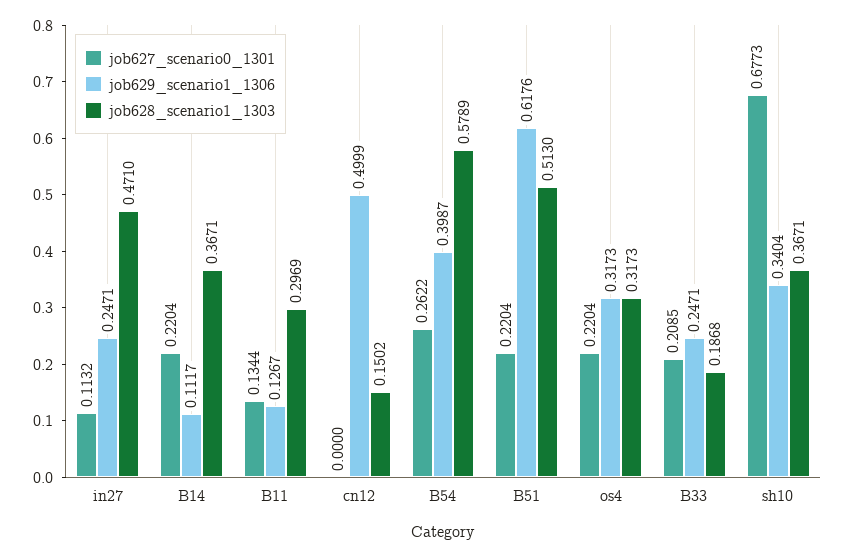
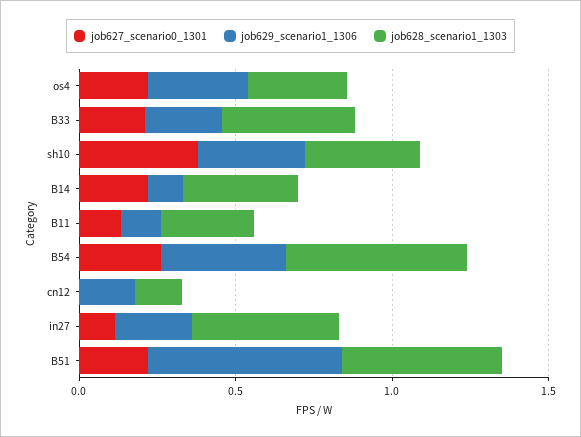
job629_scenario1_1306, cn12: 0.4999 -> 0.2
job628_scenario1_1303, B33: 0.1868 -> 0.4
job627_scenario0_1301, sh10: 0.6773 -> 0.4

